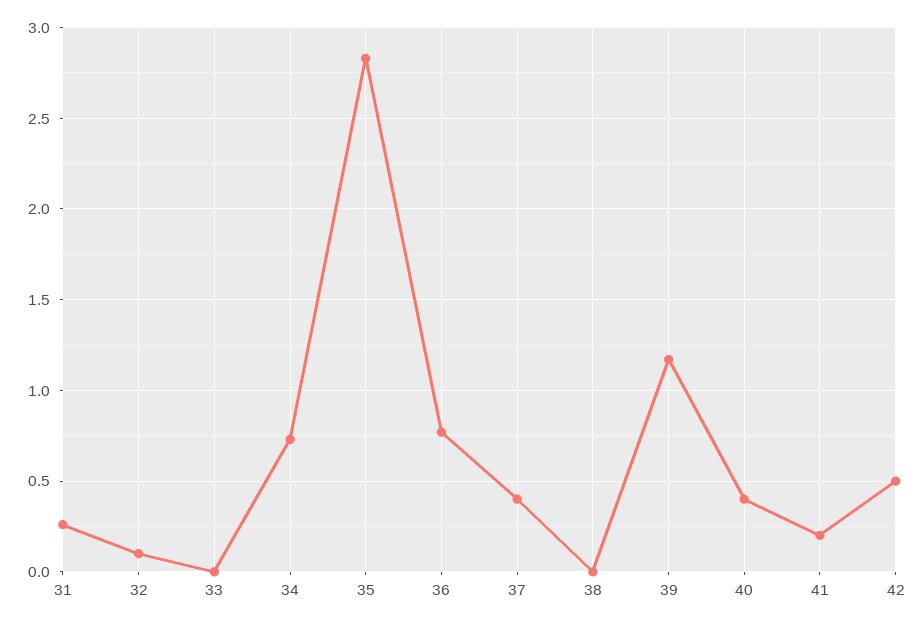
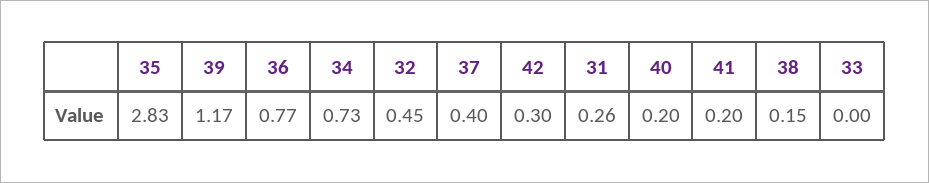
32: 0.1 -> 0.45
38: 0 -> 0.15
40: 0.4 -> 0.2
42: 0.5 -> 0.3

